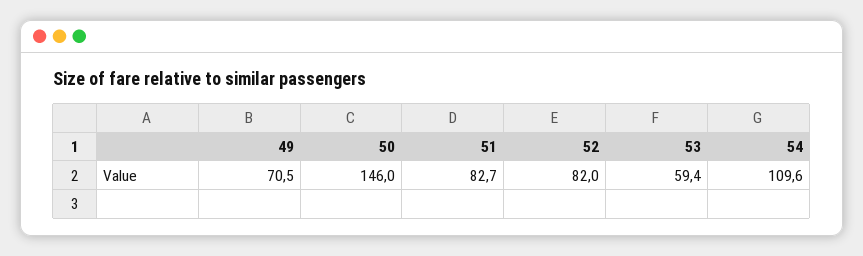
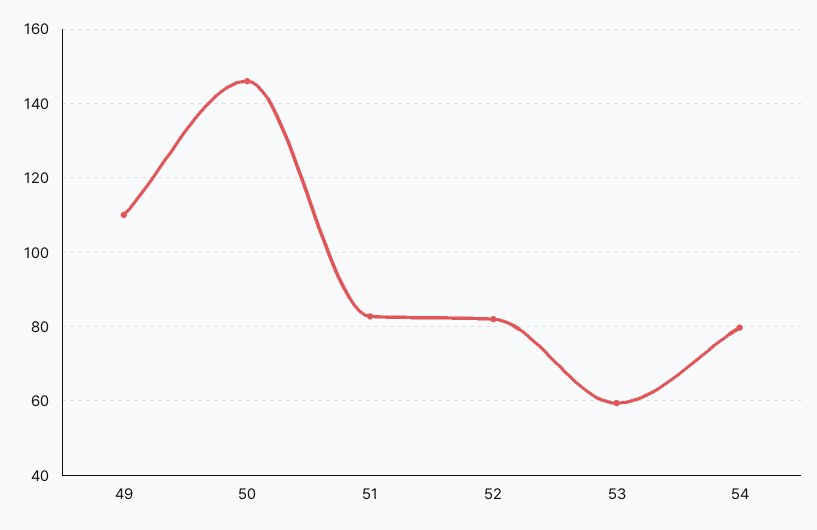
49: 70.5 -> 110
54: 109.6 -> 80

